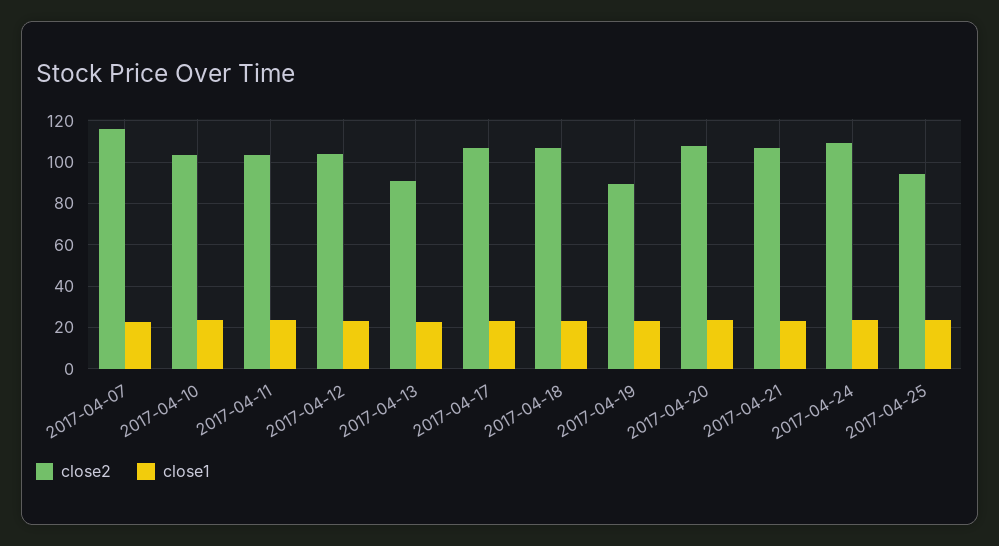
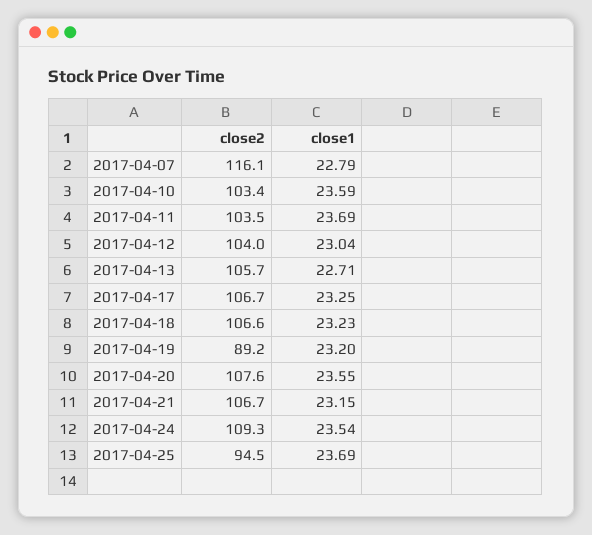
close2, 2017-04-13: 90 -> 105.7

